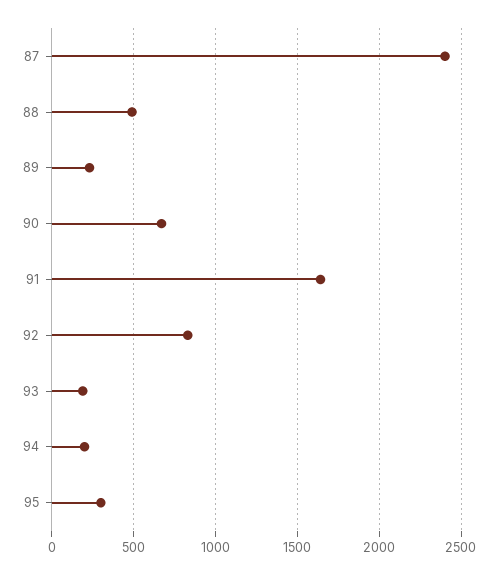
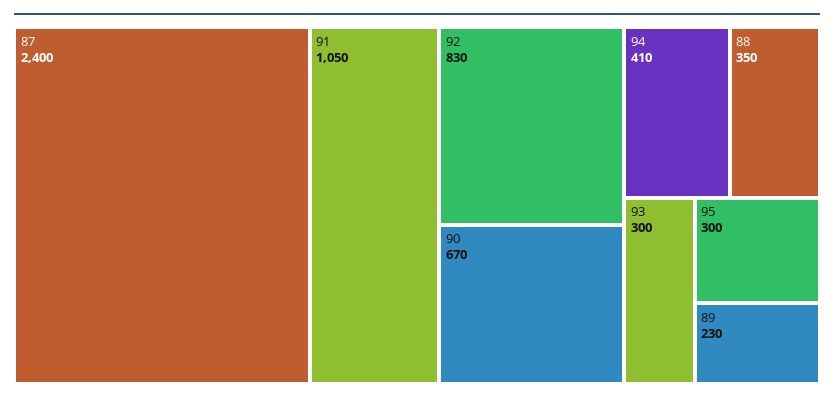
88: 500 -> 350
91: 1650 -> 1050
93: 200 -> 300
94: 200 -> 410

